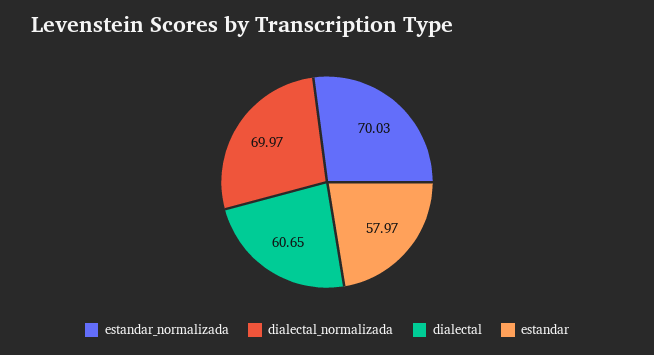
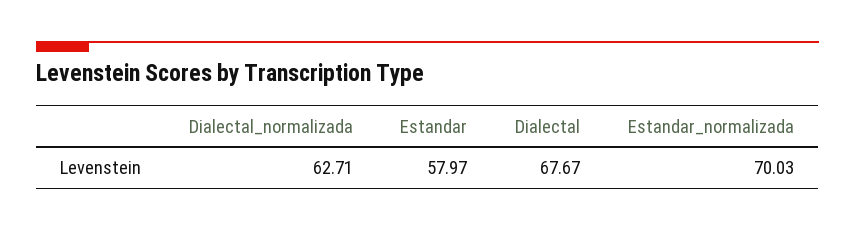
dialectal_normalizada: 69.97 -> 62.71
dialectal: 60.65 -> 67.67

